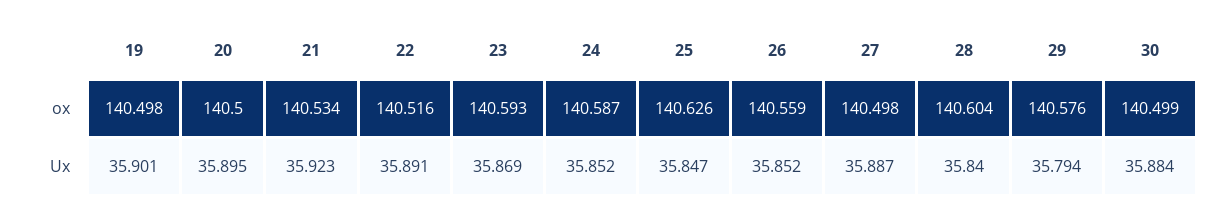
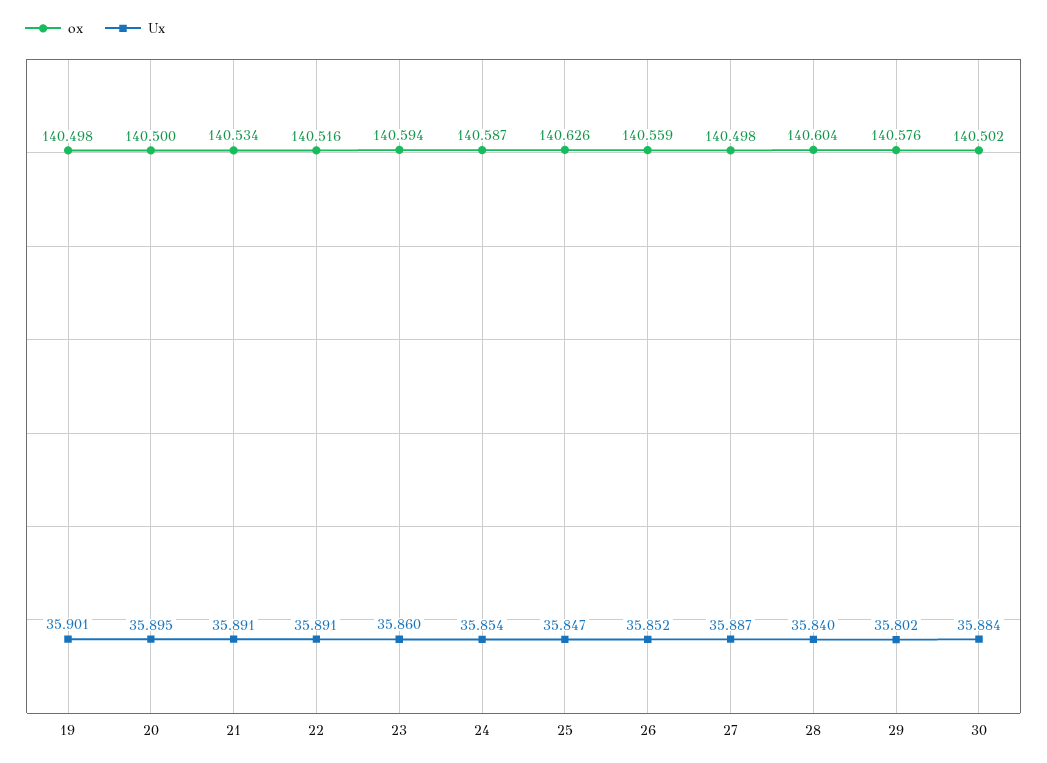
ox, 23: 140.593 -> 140.594
ox, 30: 140.499 -> 140.502
Ux, 21: 35.923 -> 35.891
Ux, 23: 35.869 -> 35.86
Ux, 24: 35.852 -> 35.854
Ux, 29: 35.794 -> 35.802

